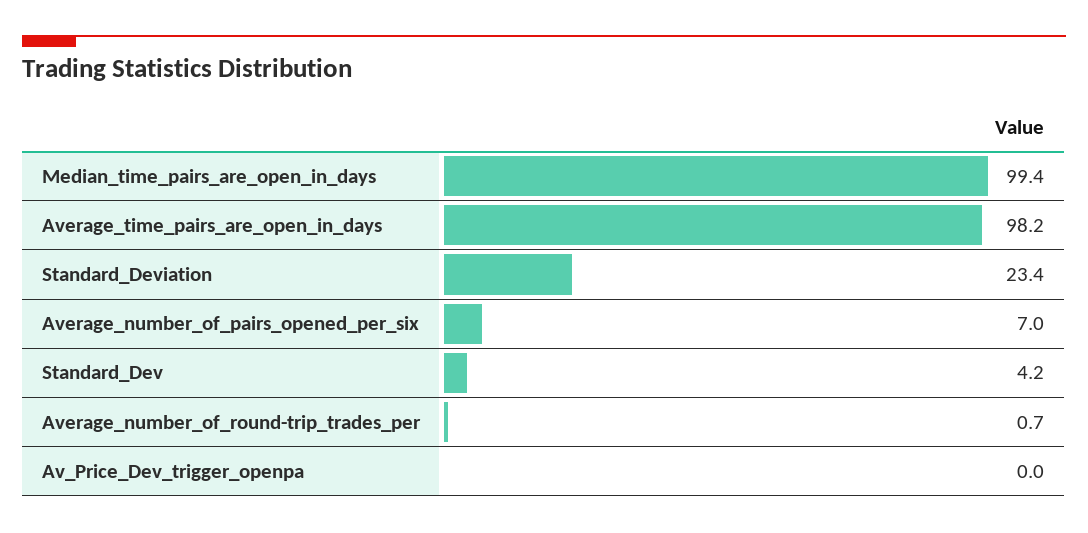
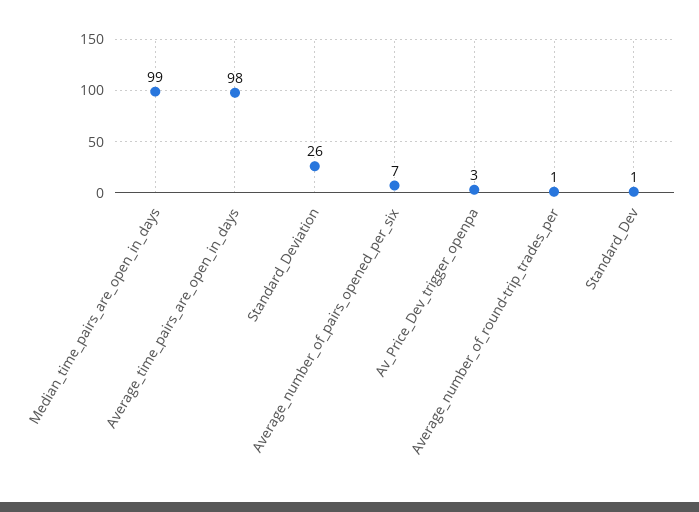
Standard_Deviation: 23.4 -> 26
Standard_Dev: 4.2 -> 1
Av_Price_Dev_trigger_openpa: 0 -> 3

